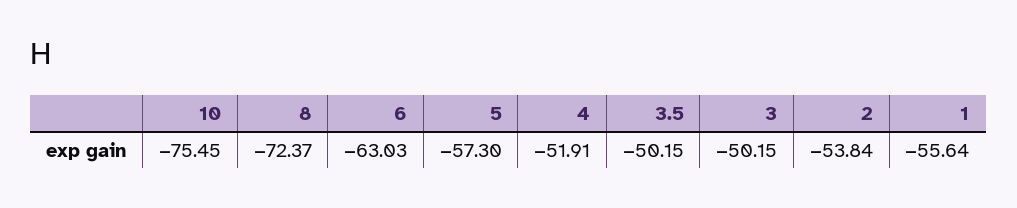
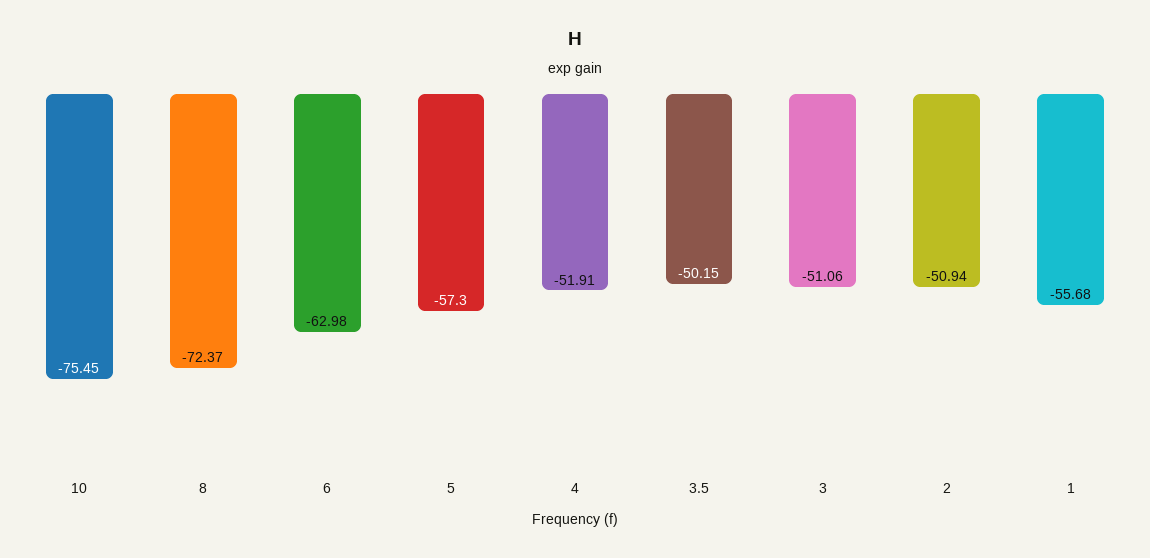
6: -63.03 -> -62.98
3: -50.15 -> -51.06
2: -53.84 -> -50.94
1: -55.64 -> -55.68

